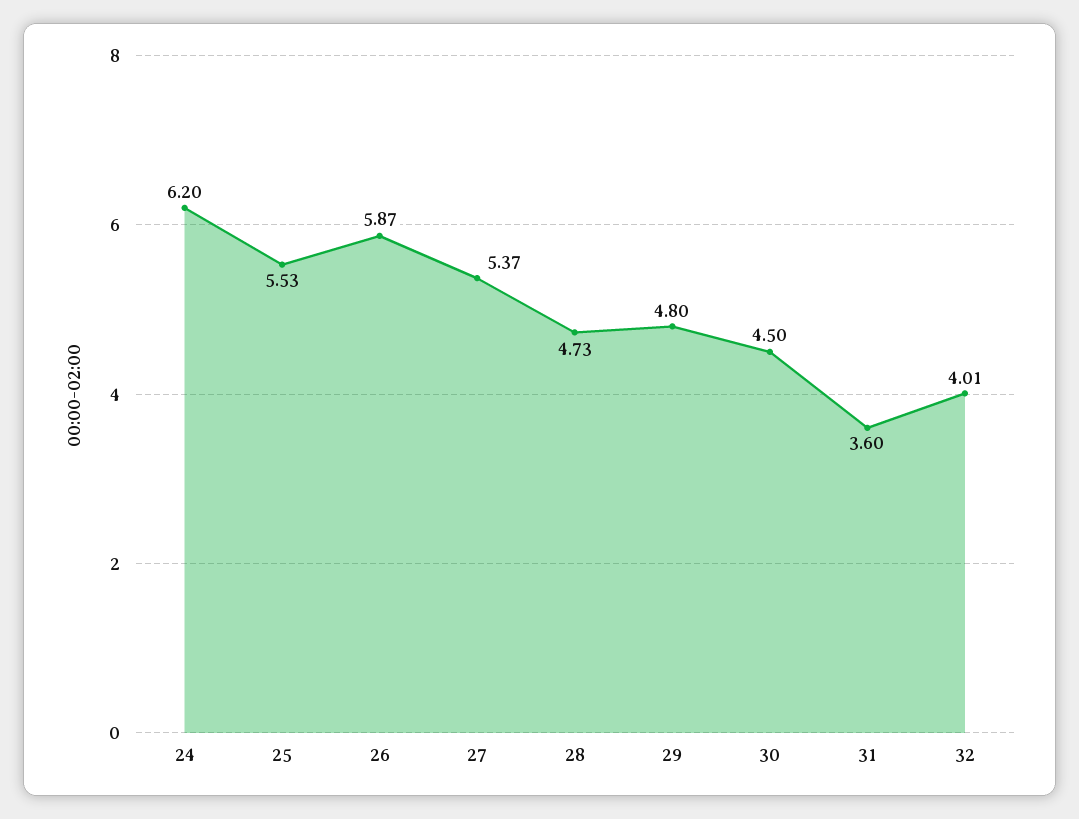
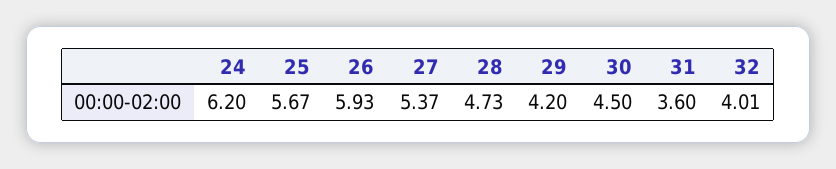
25: 5.53 -> 5.67
26: 5.87 -> 5.93
29: 4.8 -> 4.2

